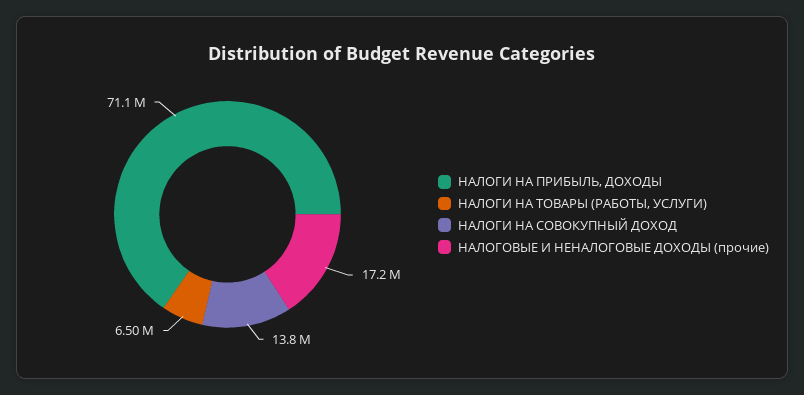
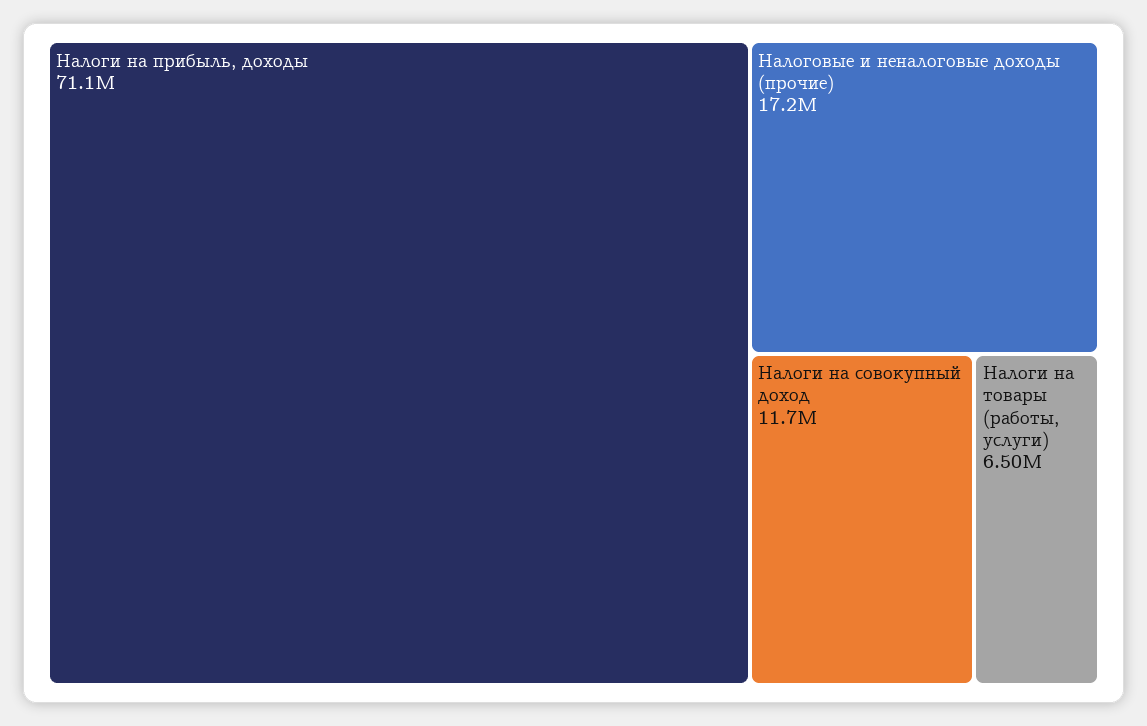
НАЛОГИ НА СОВОКУПНЫЙ ДОХОД: 13800000 -> 11700000

